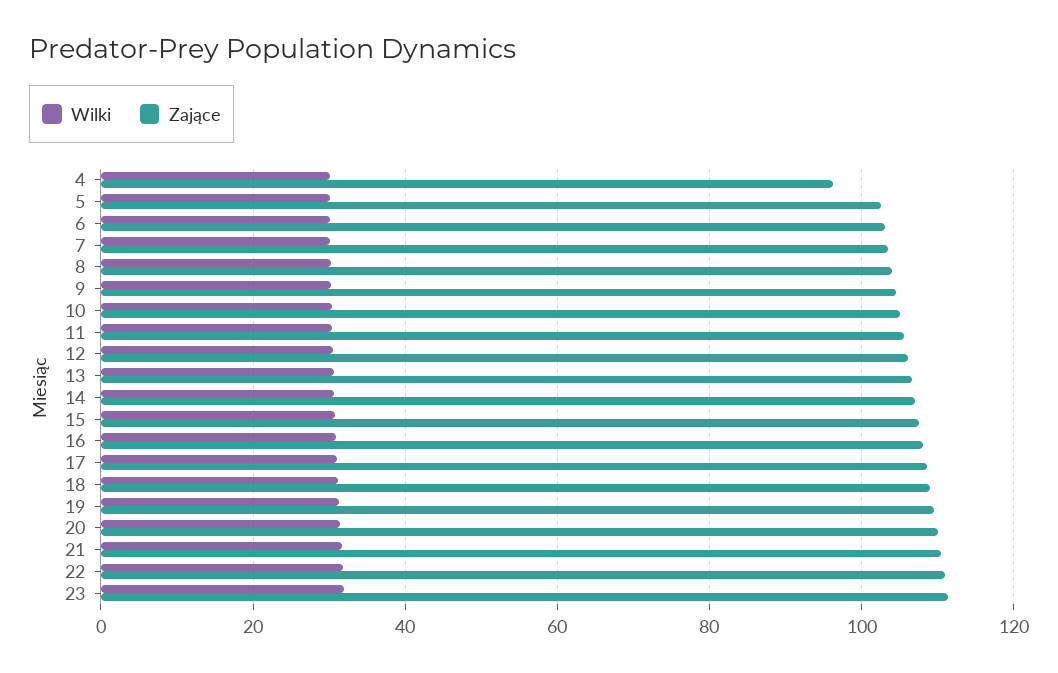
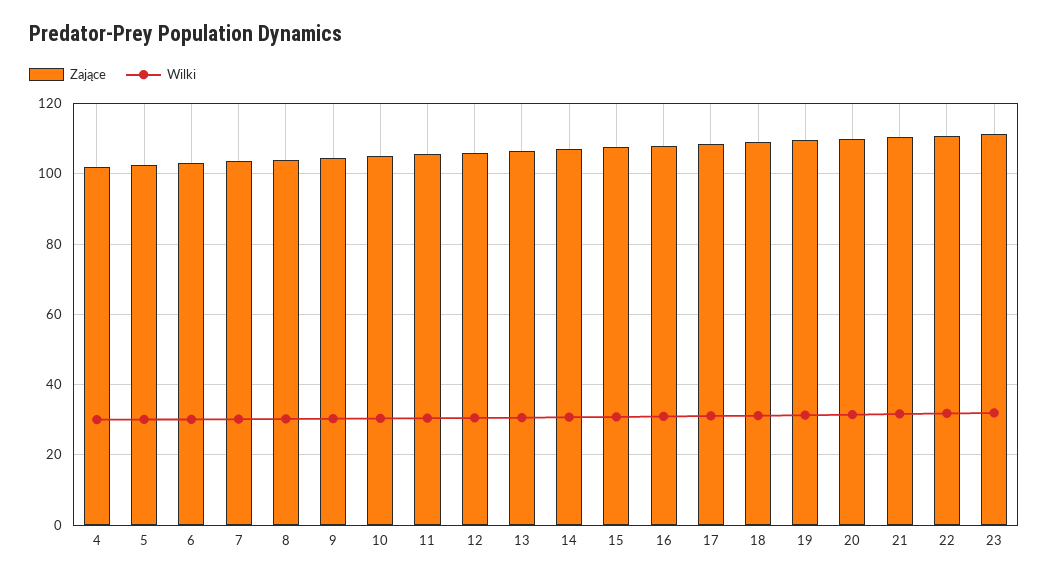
Zające, 4: 96 -> 102

